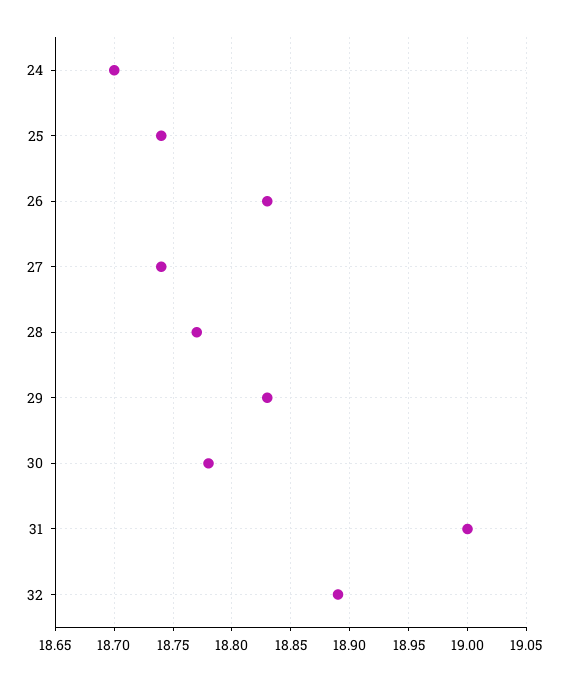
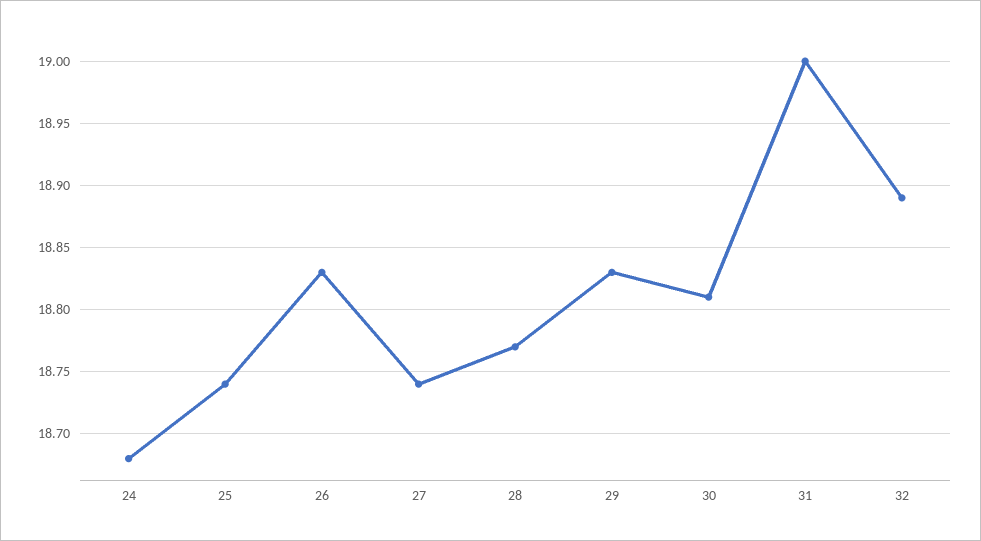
24: 18.7 -> 18.68
30: 18.78 -> 18.81

